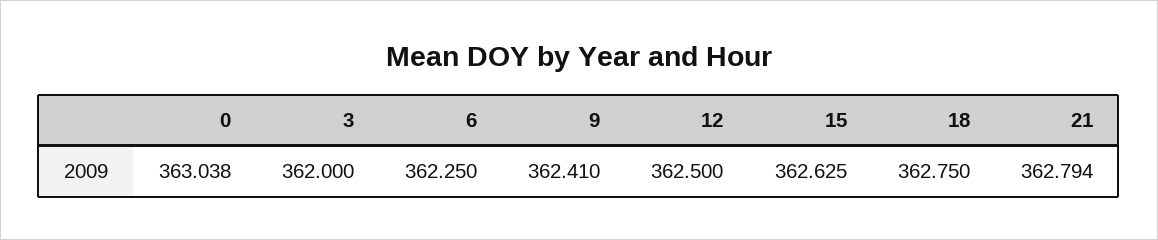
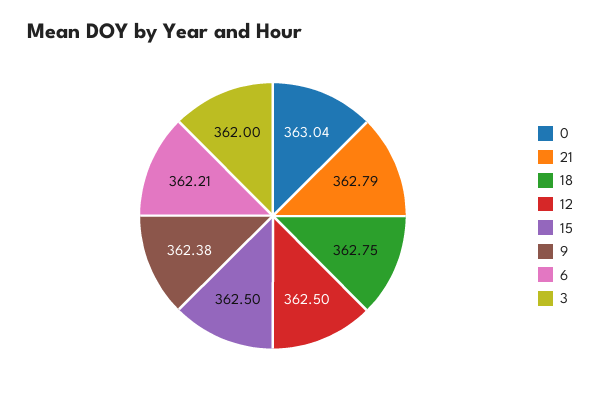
6: 362.25 -> 362.21
9: 362.41 -> 362.38
15: 362.625 -> 362.5

